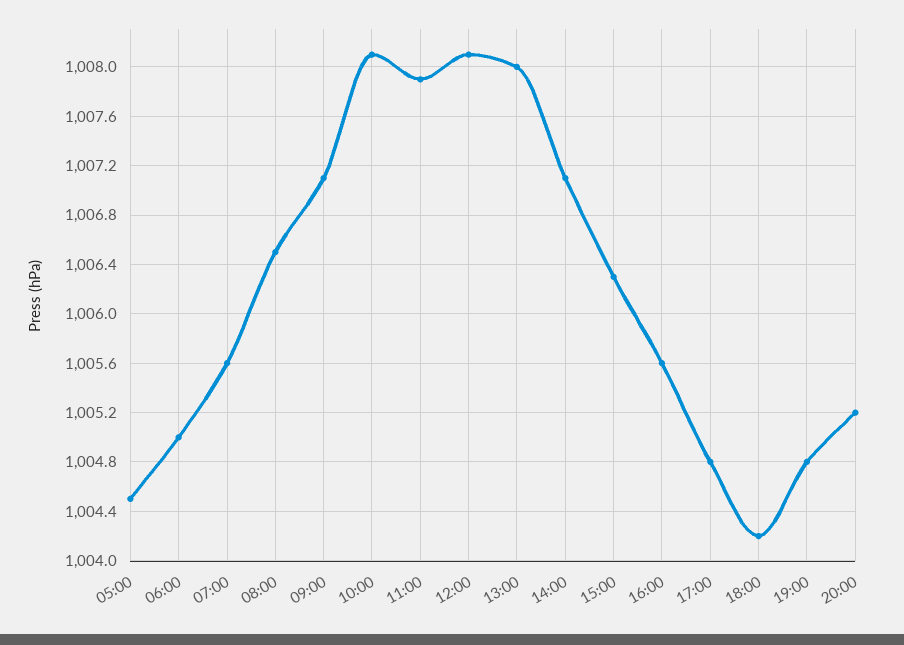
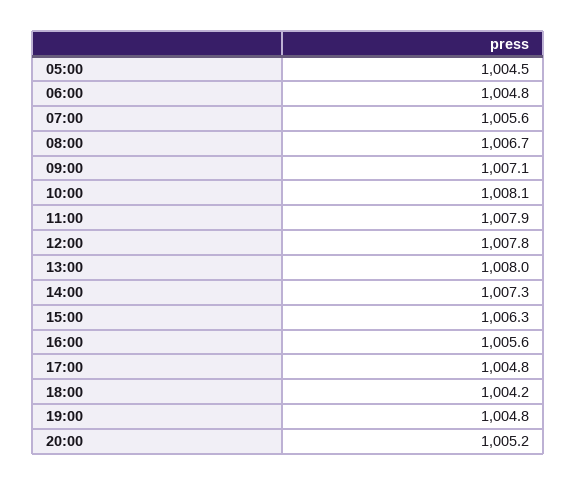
06:00: 1005 -> 1004.8
08:00: 1006.5 -> 1006.7
12:00: 1008.1 -> 1007.8
14:00: 1007.1 -> 1007.3

